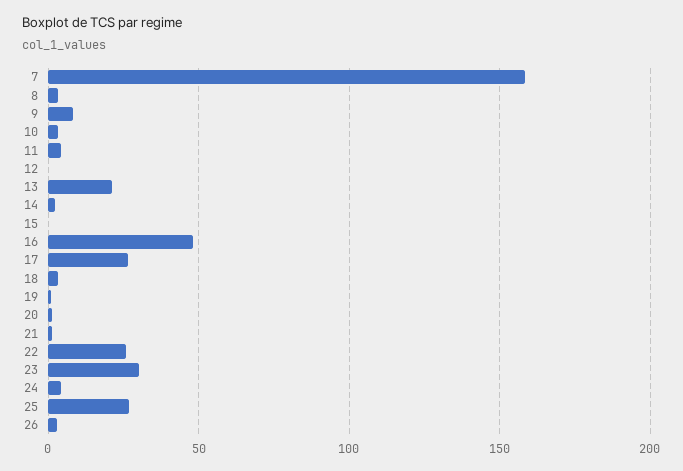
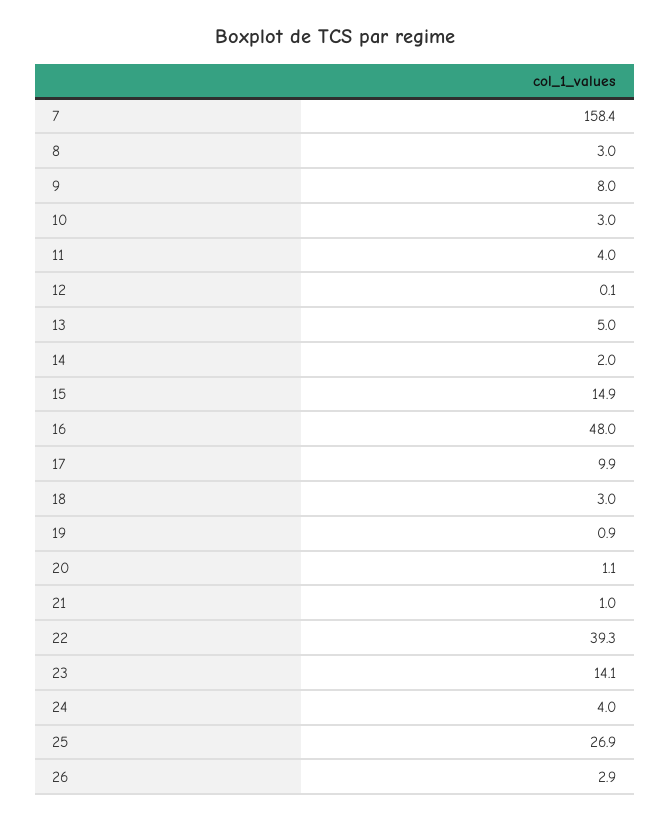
13: 20 -> 5
15: 0 -> 14.9
17: 25 -> 9.9
22: 25 -> 39.3
23: 30 -> 14.1

